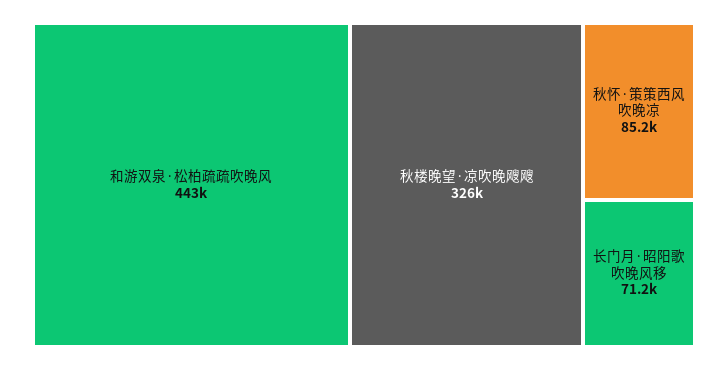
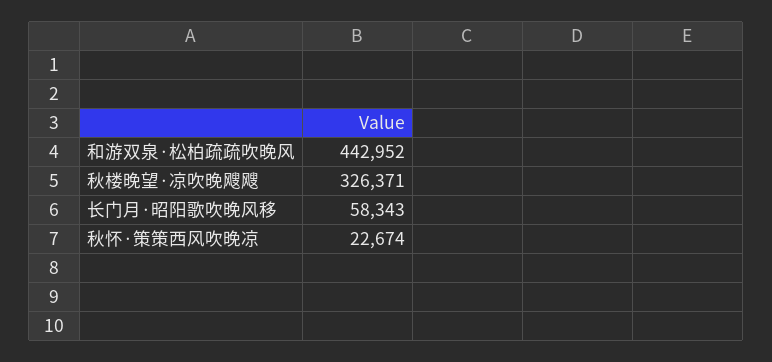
秋怀·策策西风吹晚凉: 85200 -> 22674
长门月·昭阳歌吹晚风移: 71200 -> 58343

